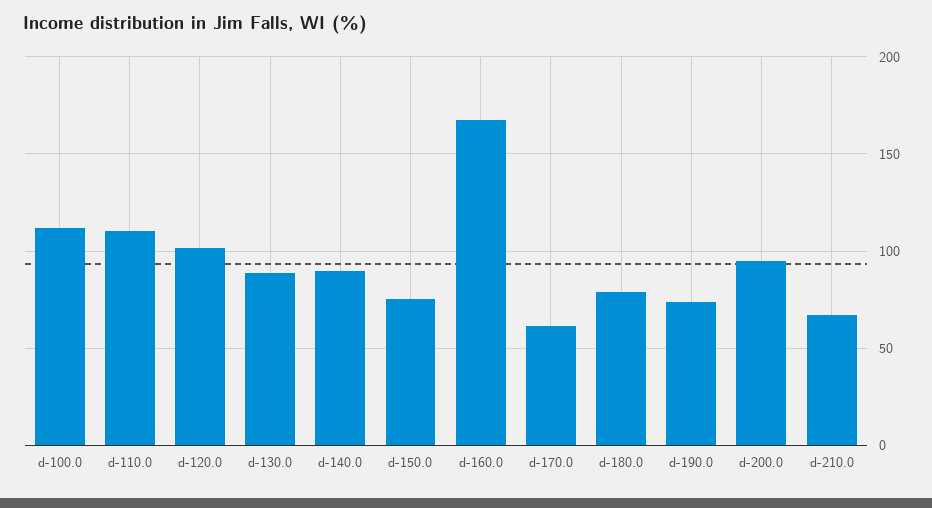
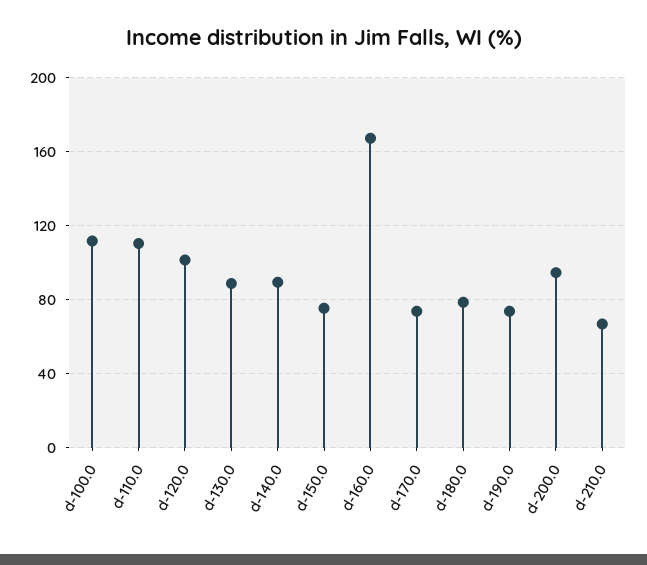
d-170.0: 60 -> 75

